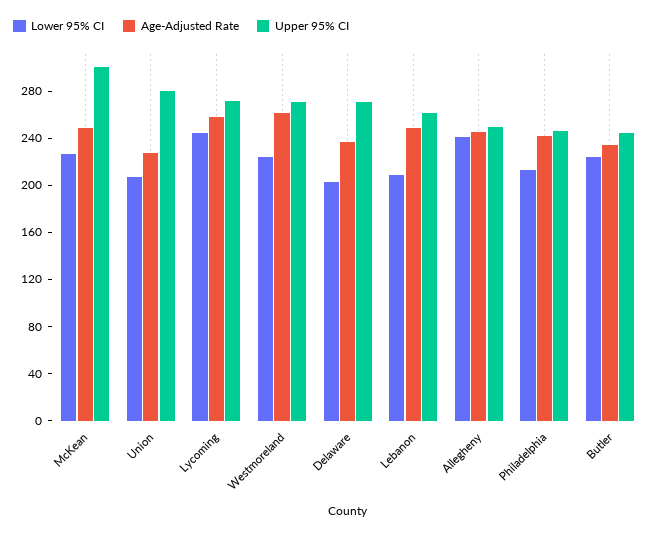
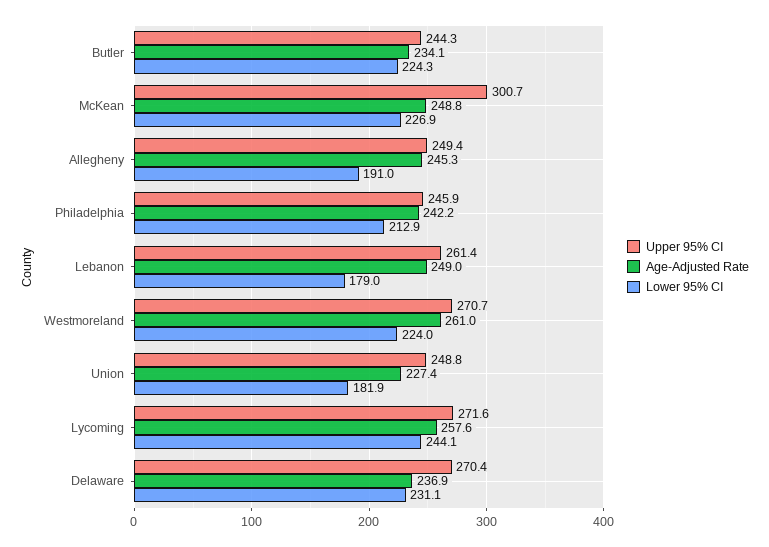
Lower 95% CI, Union: 210 -> 181.9
Upper 95% CI, Union: 280 -> 248.8
Lower 95% CI, Delaware: 200 -> 231.1
Lower 95% CI, Lebanon: 210 -> 179
Lower 95% CI, Allegheny: 240 -> 191

